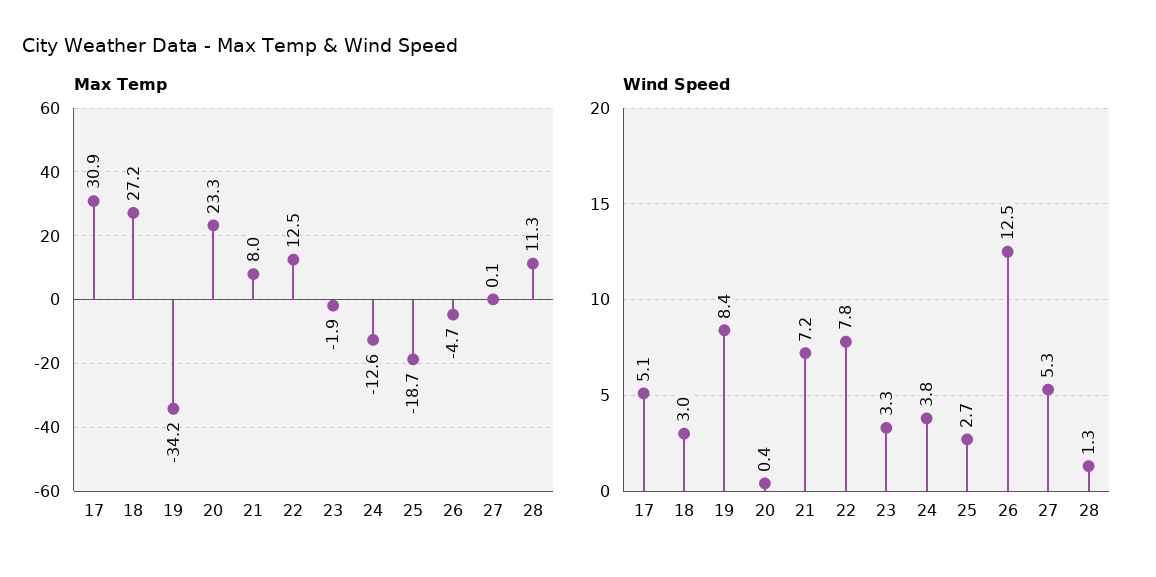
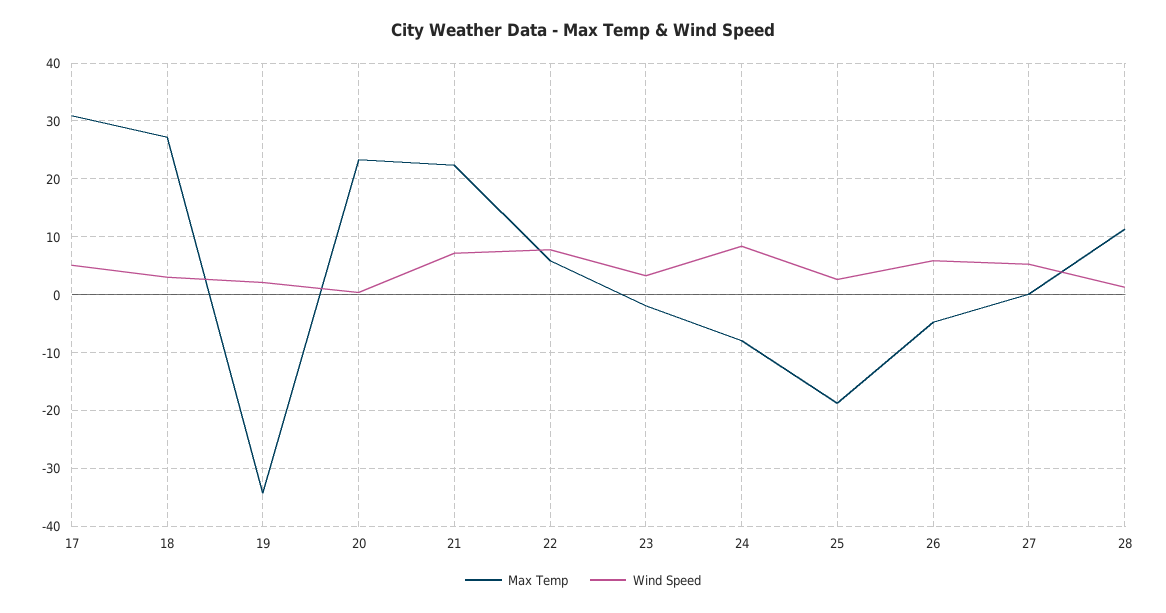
Max Temp, 21: 8 -> 22
Max Temp, 22: 12.5 -> 6
Max Temp, 24: -12.6 -> -8
Wind Speed, 19: 8.4 -> 2
Wind Speed, 24: 3.8 -> 8
Wind Speed, 26: 12.5 -> 6

